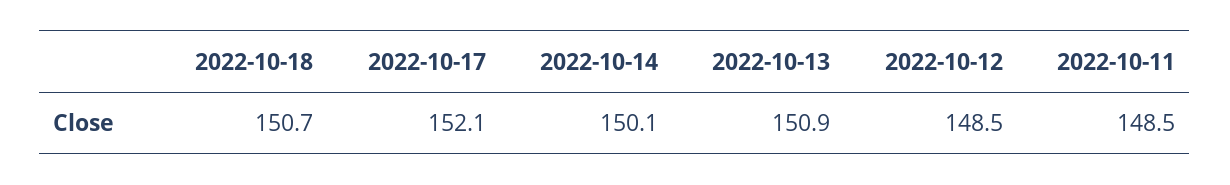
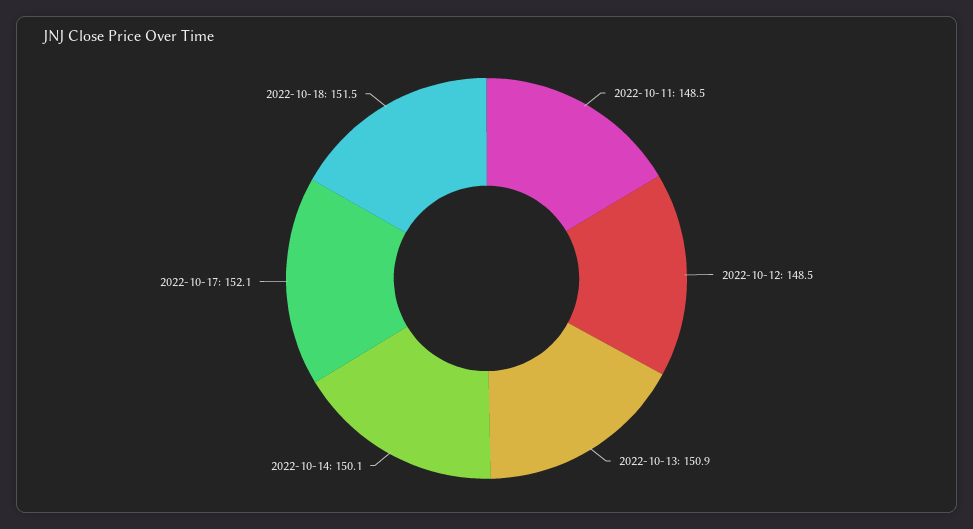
2022-10-18: 150.7 -> 151.5

